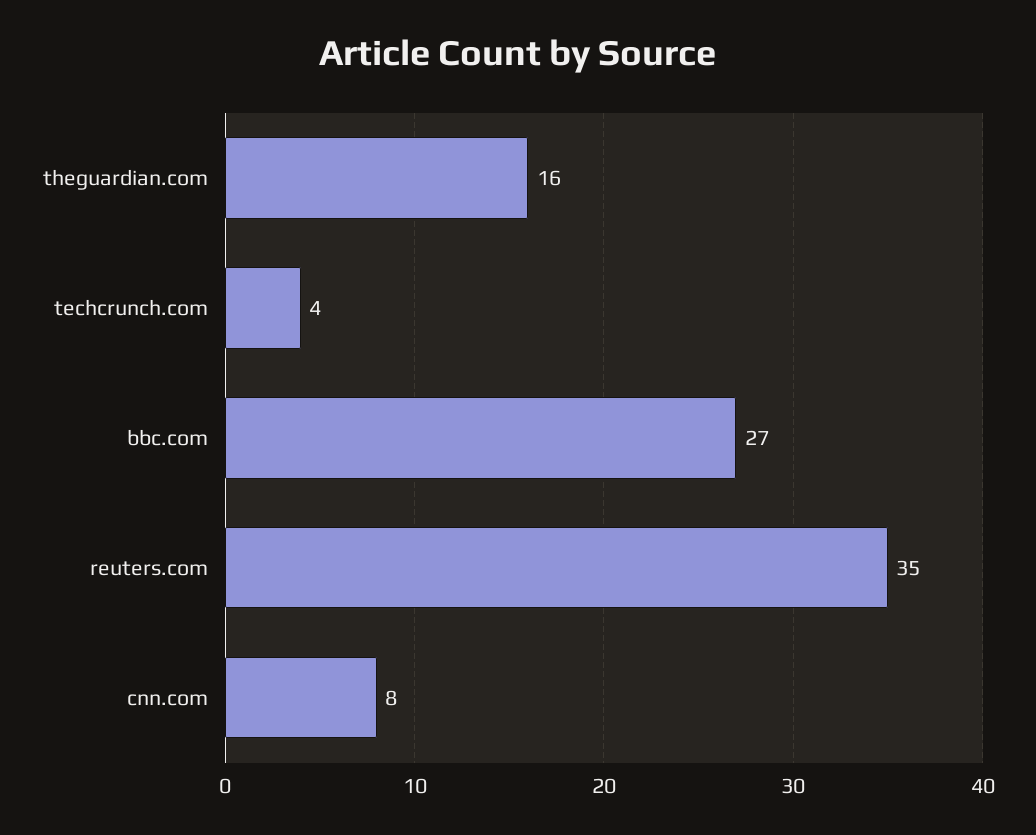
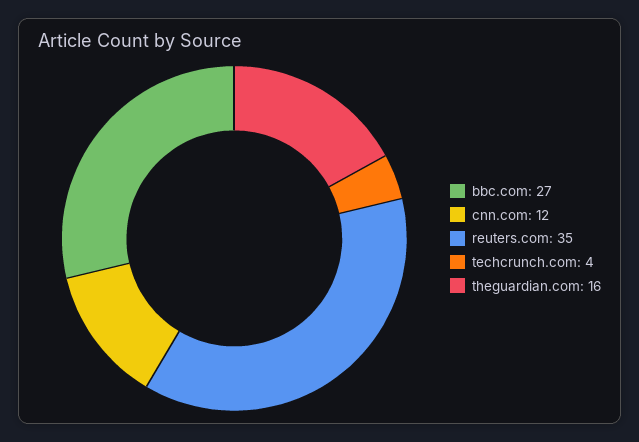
cnn.com: 8 -> 12

